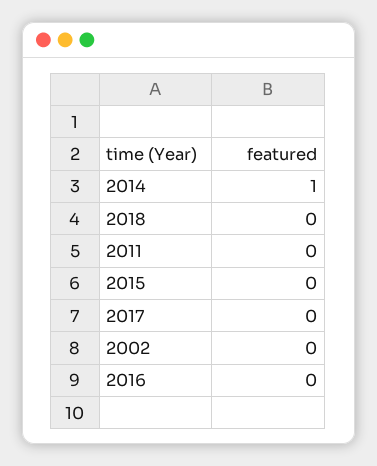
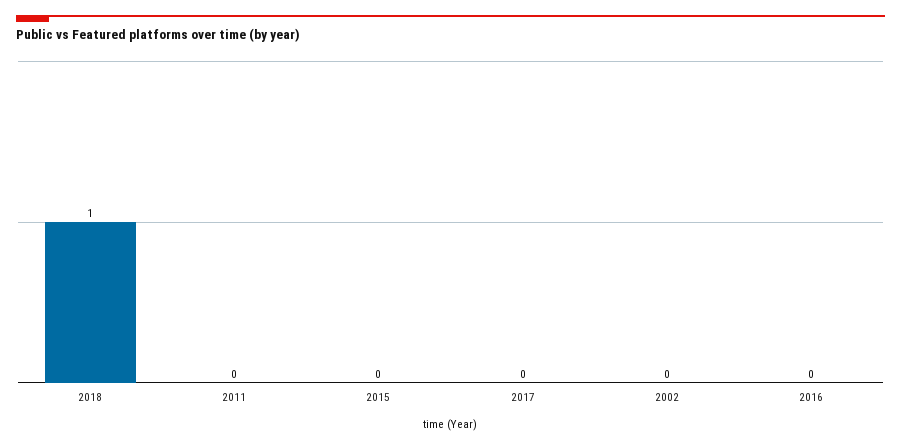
2014: 1 -> none
2018: 0 -> 1

